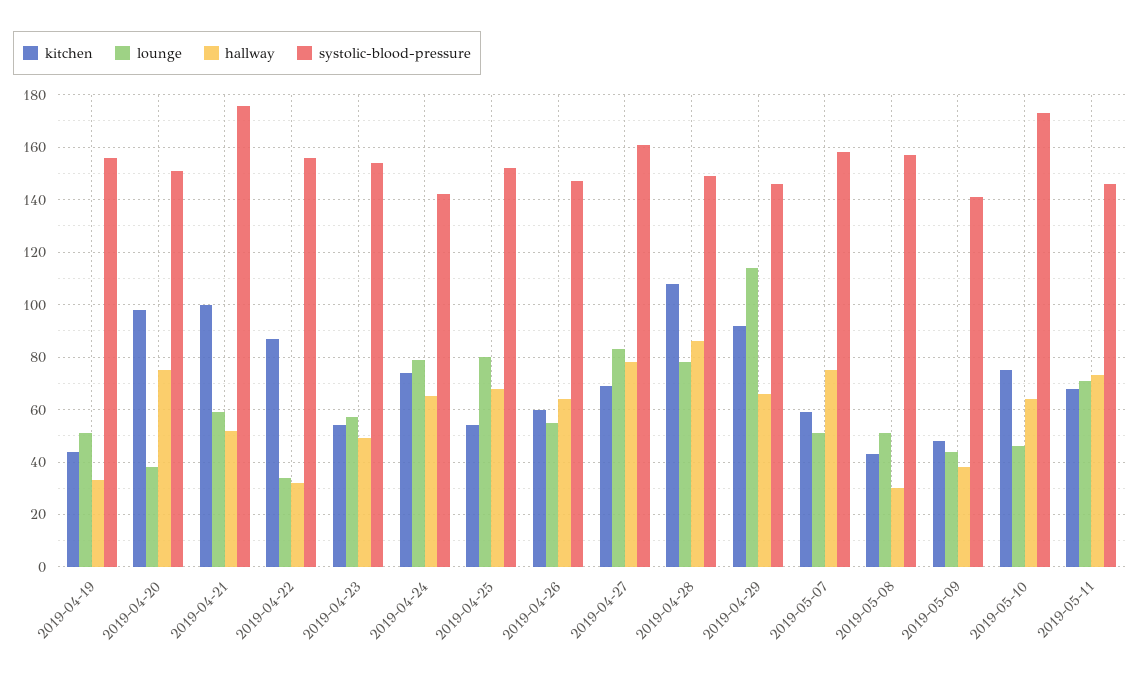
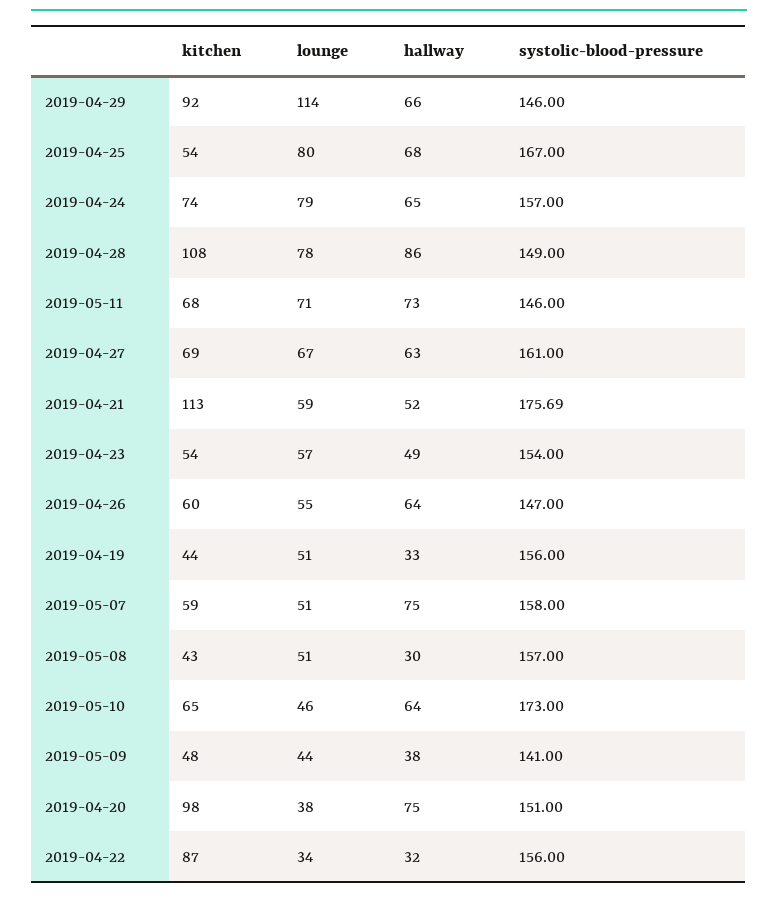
kitchen, 2019-04-21: 100 -> 113
systolic-blood-pressure, 2019-04-24: 142.5 -> 157
systolic-blood-pressure, 2019-04-25: 152.5 -> 167
lounge, 2019-04-27: 82.5 -> 67
hallway, 2019-04-27: 77.5 -> 63
kitchen, 2019-05-10: 75 -> 65

